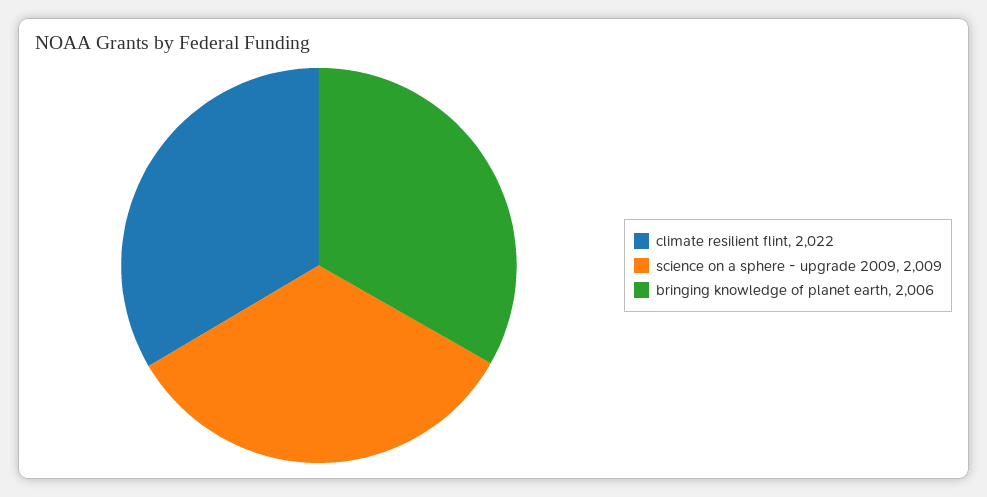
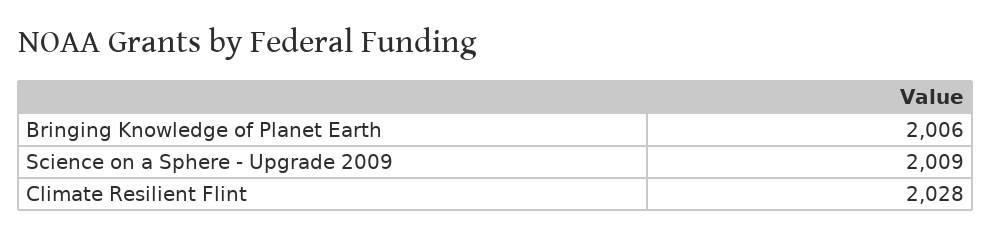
climate resilient flint: 2022 -> 2028

